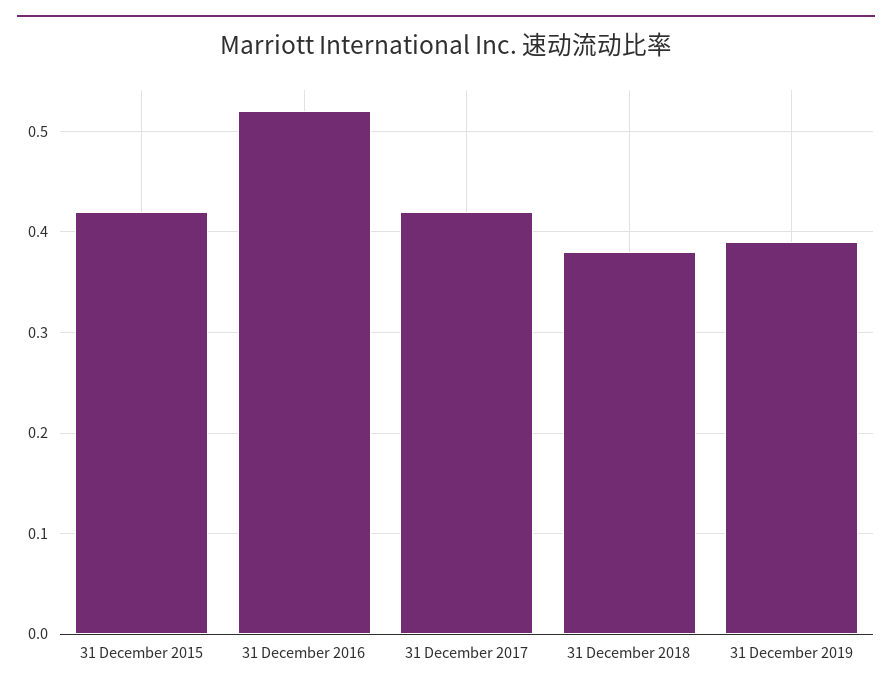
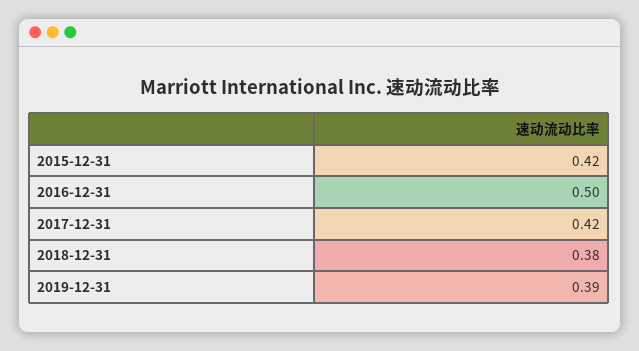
31 December 2016: 0.52 -> 0.5

